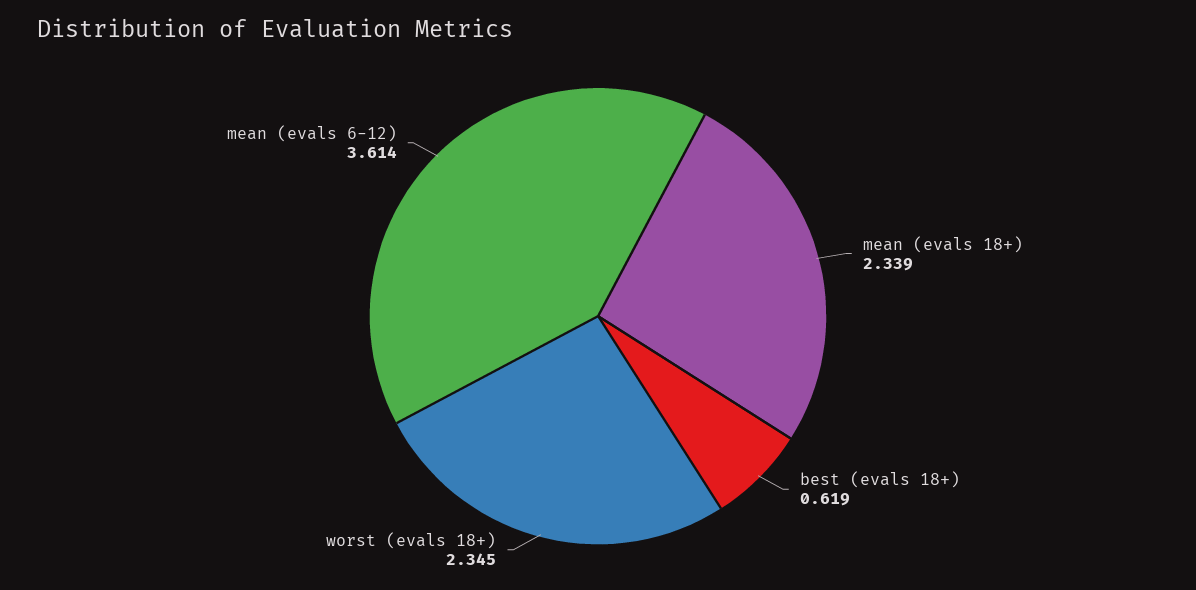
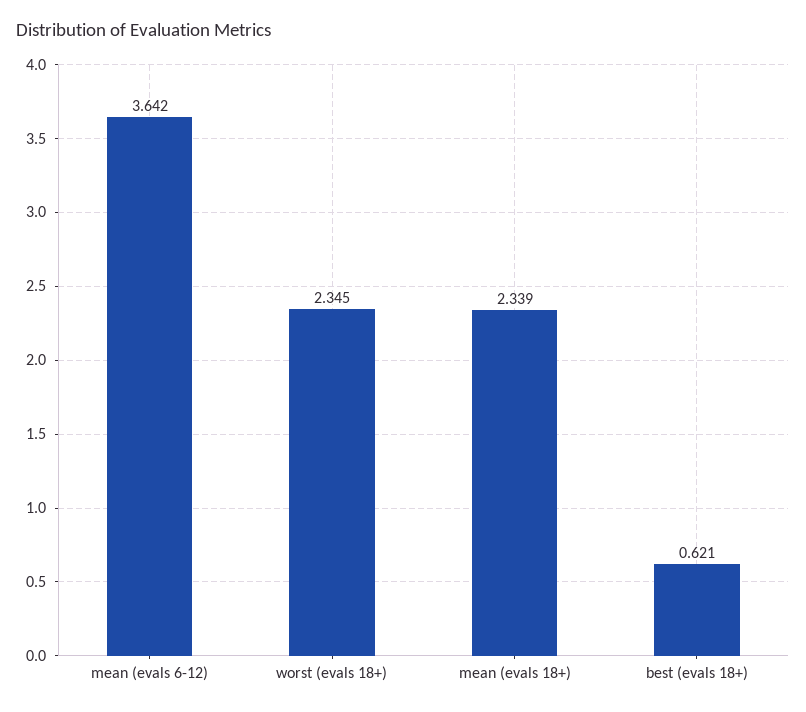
best (evals 18+): 0.619 -> 0.621
mean (evals 6-12): 3.614 -> 3.642

